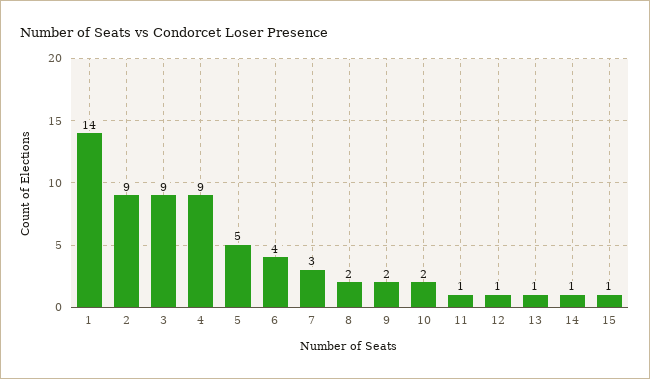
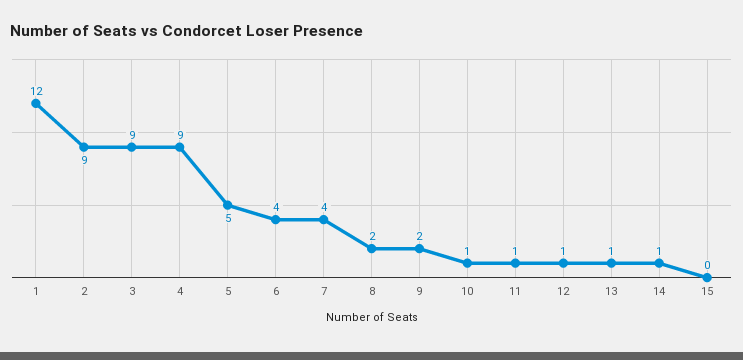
1: 14 -> 12
7: 3 -> 4
10: 2 -> 1
15: 1 -> 0

